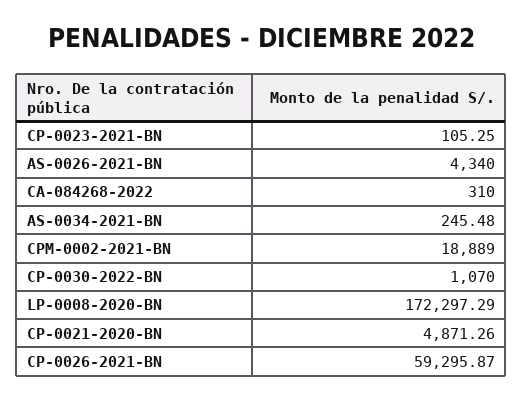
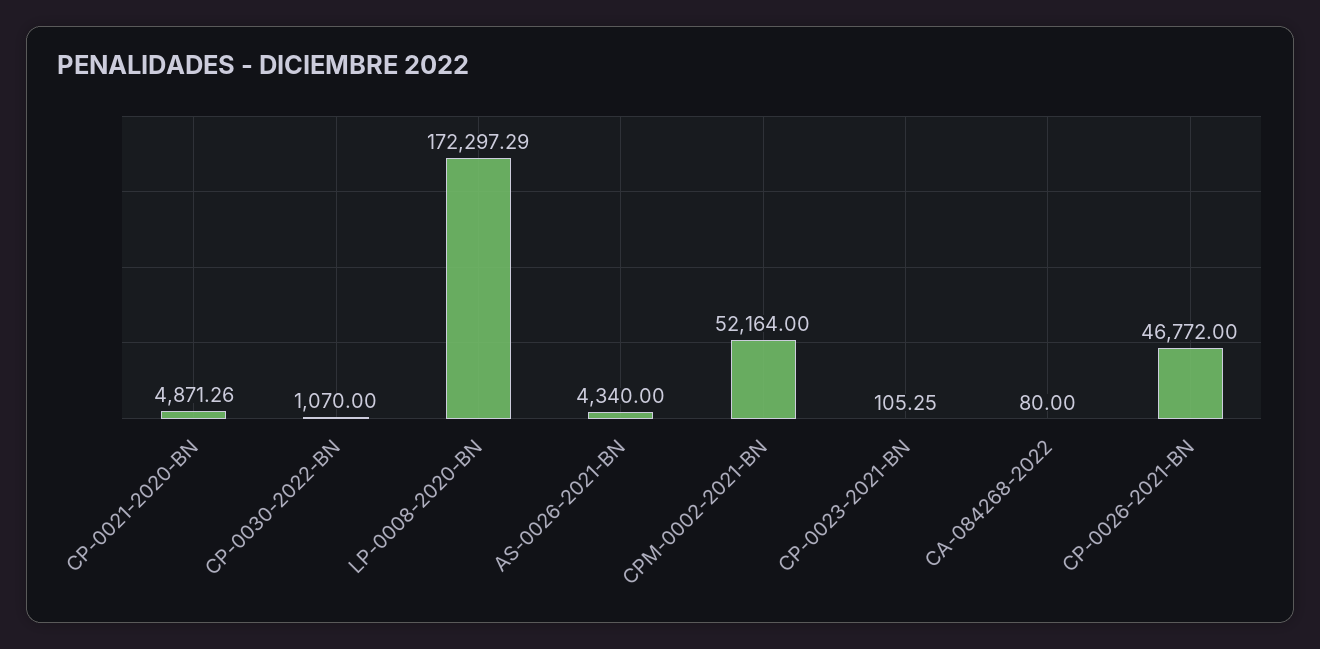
CA-084268-2022: 310 -> 80
AS-0034-2021-BN: 245.48 -> none
CPM-0002-2021-BN: 18889 -> 52164
CP-0026-2021-BN: 59295.87 -> 46772

